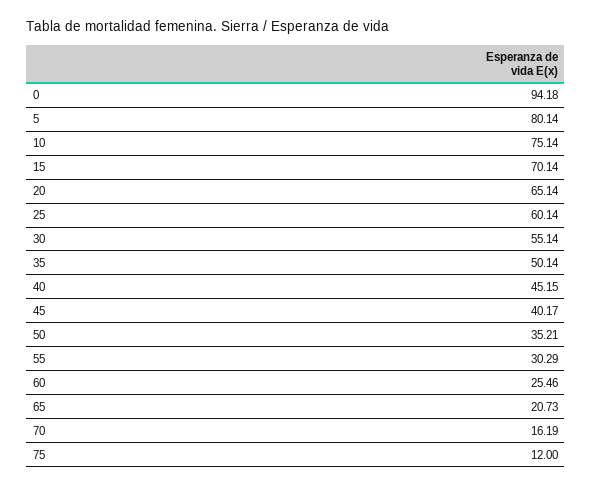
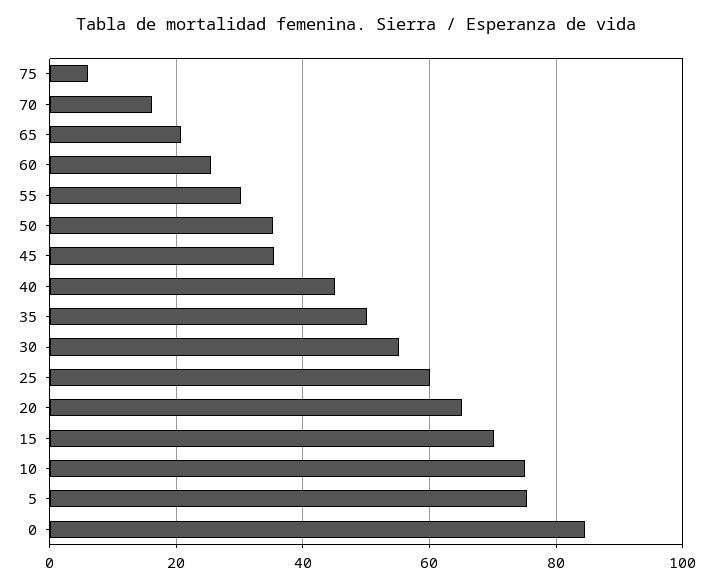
0: 94.18 -> 84
5: 80.14 -> 76
45: 40.17 -> 36
75: 12 -> 6

